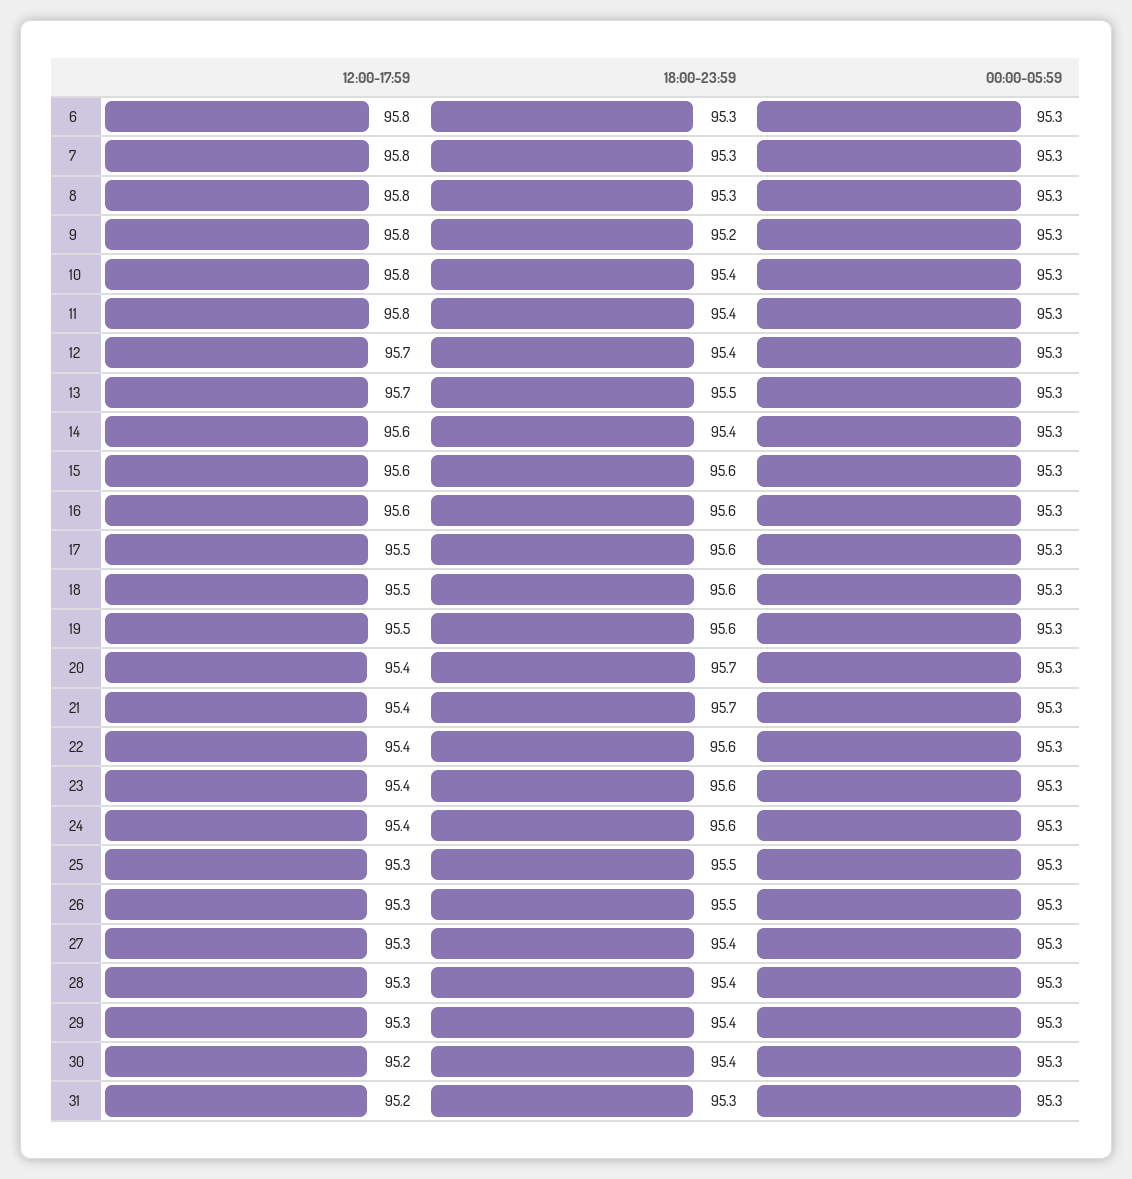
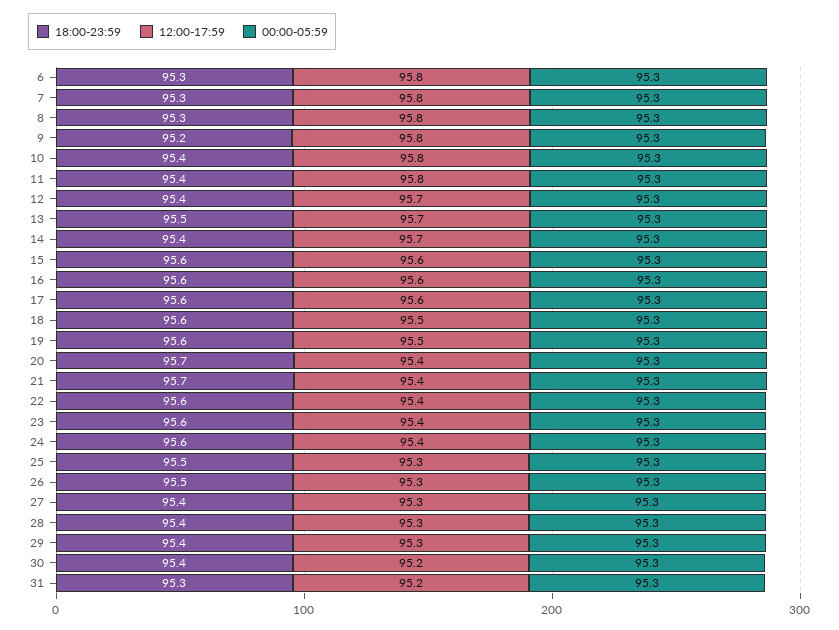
12:00-17:59, 14: 95.6 -> 95.7
12:00-17:59, 17: 95.5 -> 95.6

